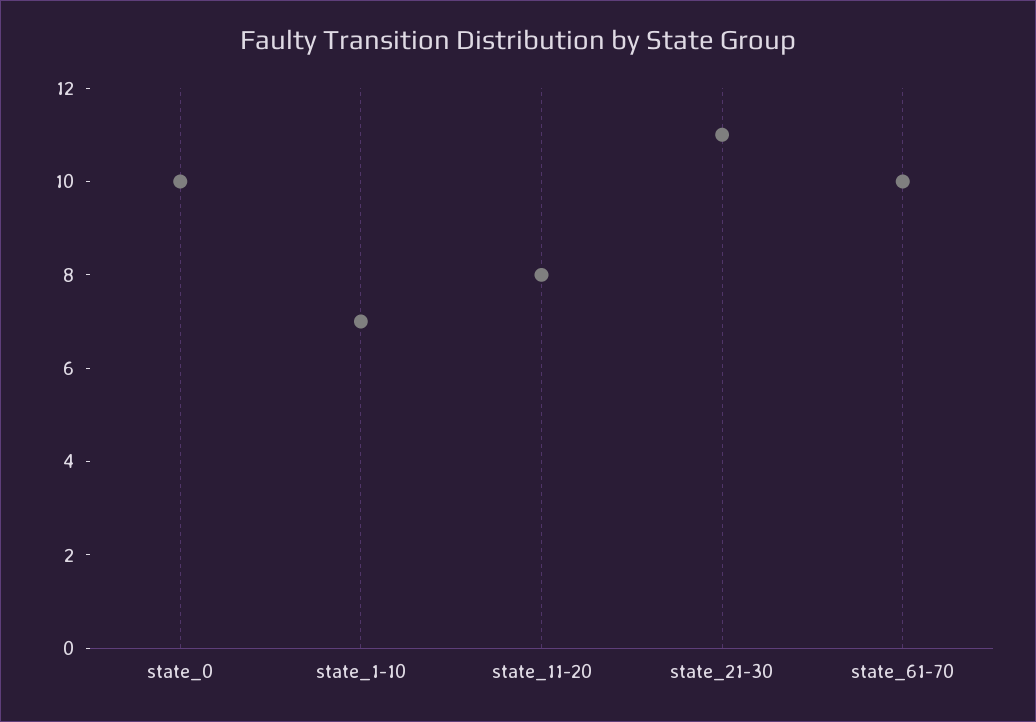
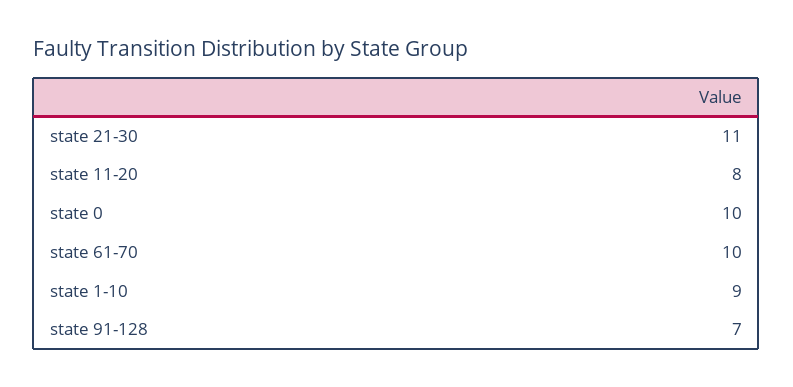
state_1-10: 7 -> 9
state 91-128: none -> 7

